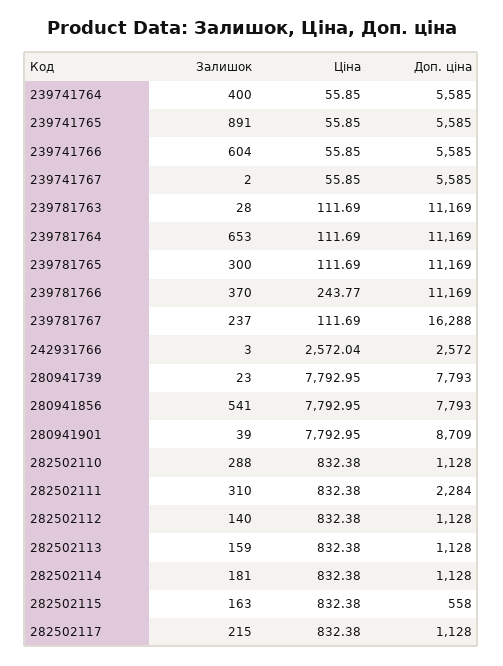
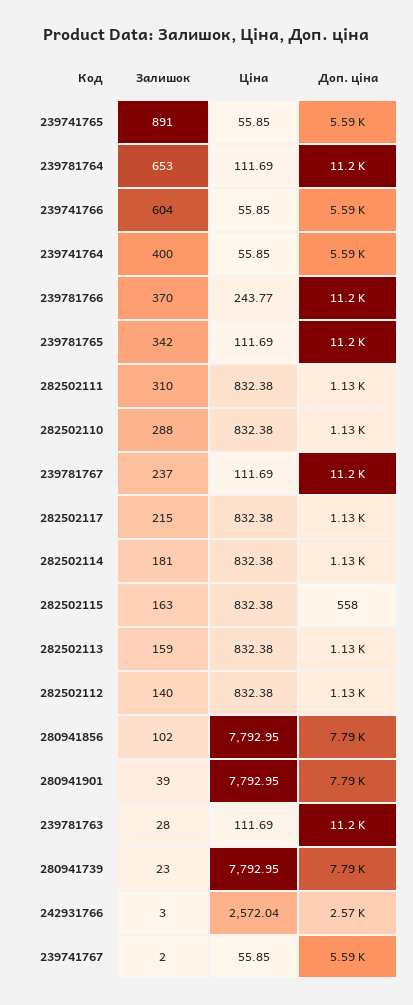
Залишок, 239781765: 300 -> 342
Доп. ціна, 239781767: 16288 -> 11200
Залишок, 280941856: 541 -> 102
Доп. ціна, 280941901: 8709 -> 7790
Доп. ціна, 282502111: 2284 -> 1130

